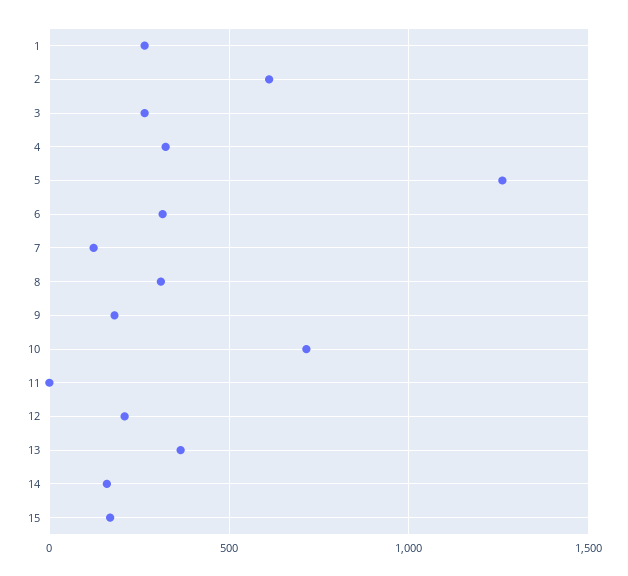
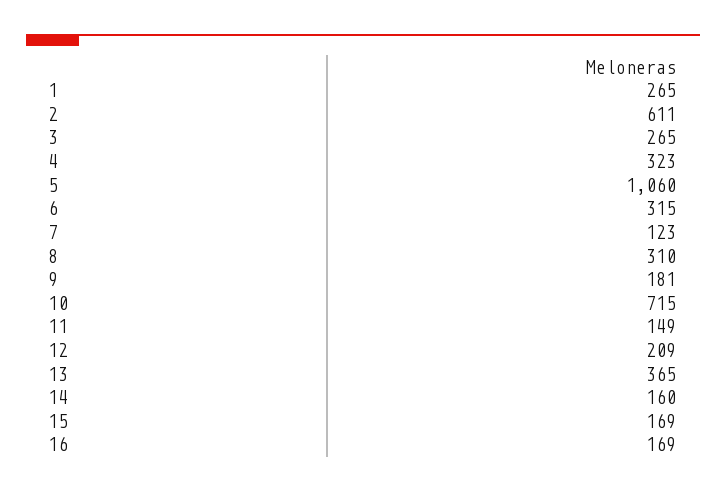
5: 1250 -> 1060
11: 0 -> 149
16: none -> 169

